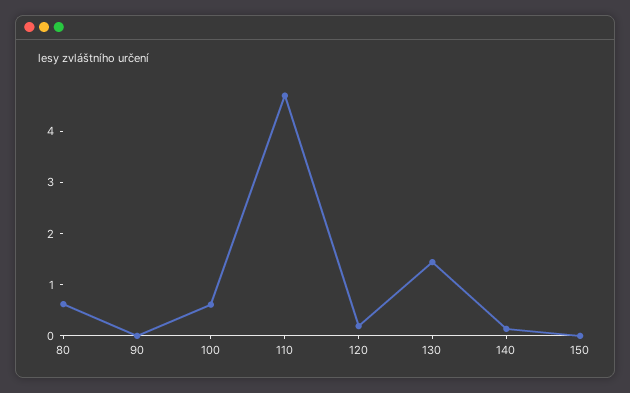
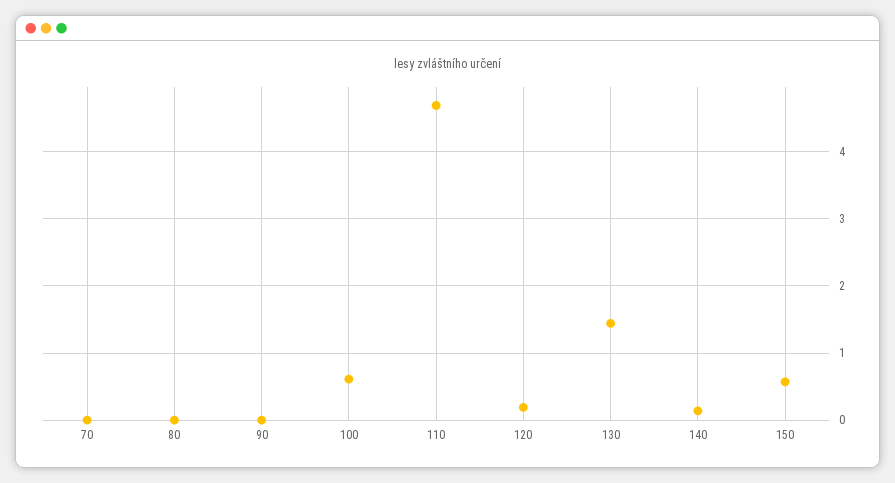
80: 0.6 -> 0
150: 0 -> 0.6
70: none -> 0

